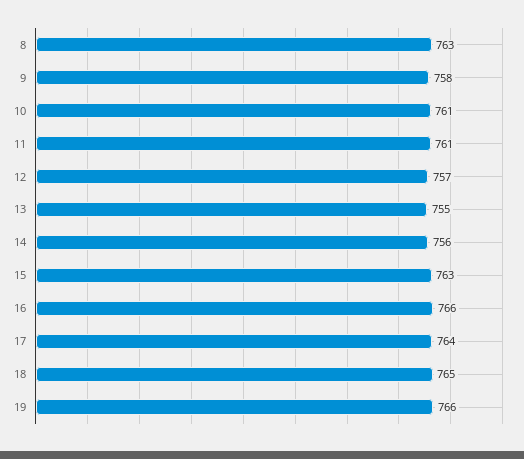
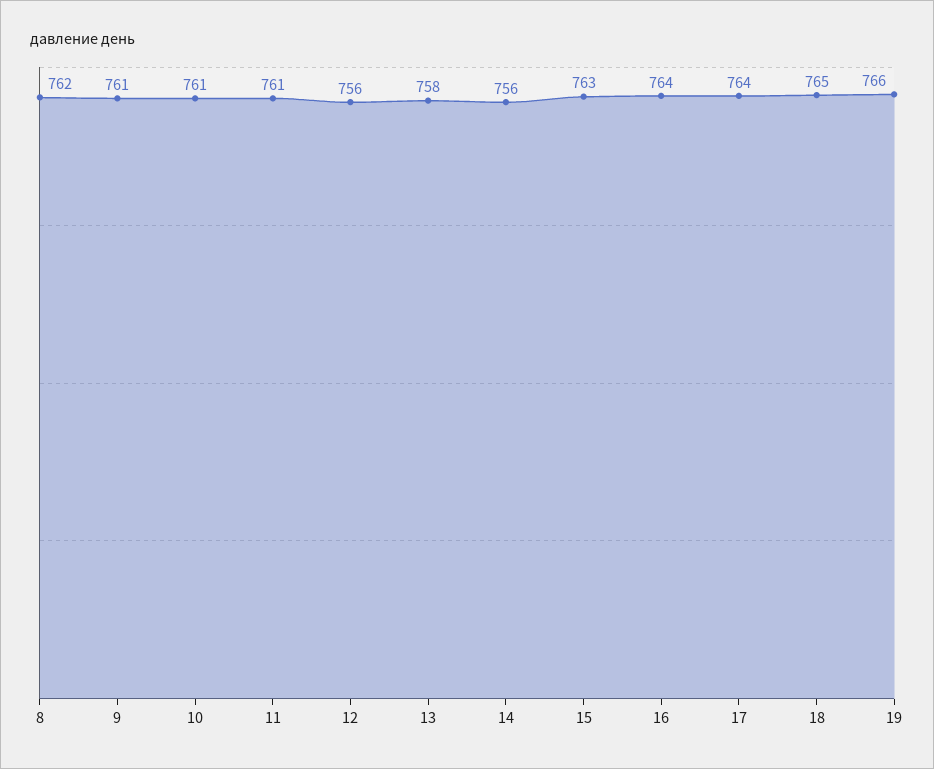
8: 763 -> 762
9: 758 -> 761
12: 757 -> 756
13: 755 -> 758
16: 766 -> 764

